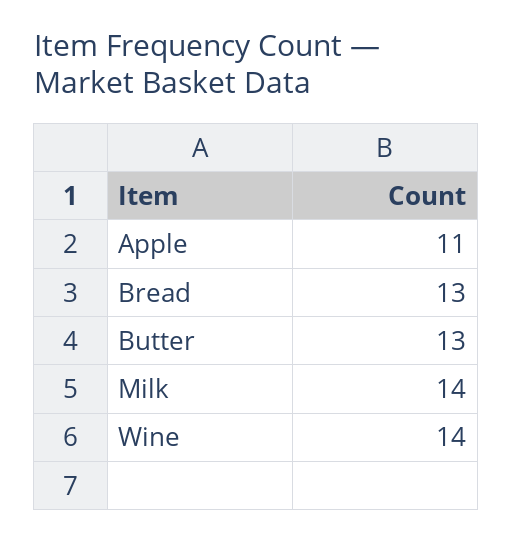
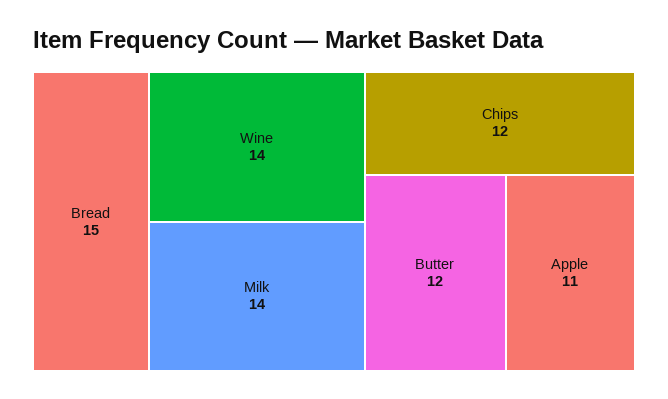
Bread: 13 -> 15
Butter: 13 -> 12
Chips: none -> 12

